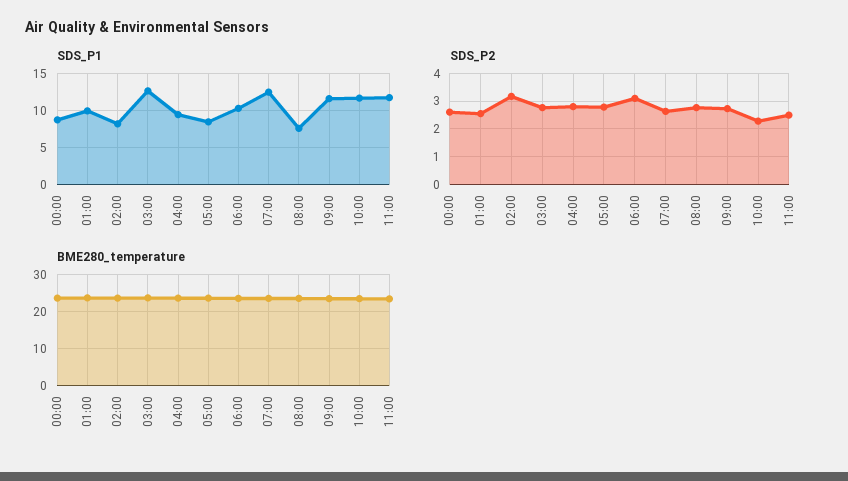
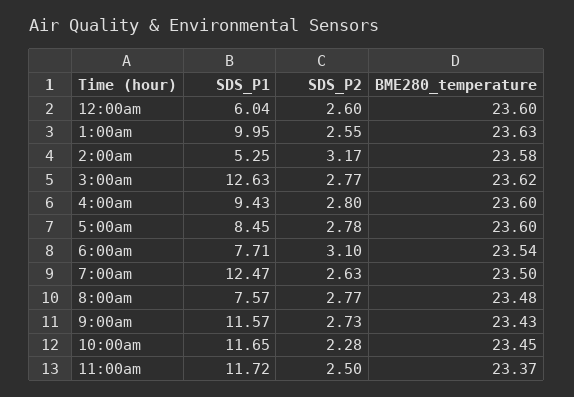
SDS_P1, 00:00: 9 -> 6.04
SDS_P1, 02:00: 8 -> 5.25
SDS_P1, 06:00: 10 -> 7.71

